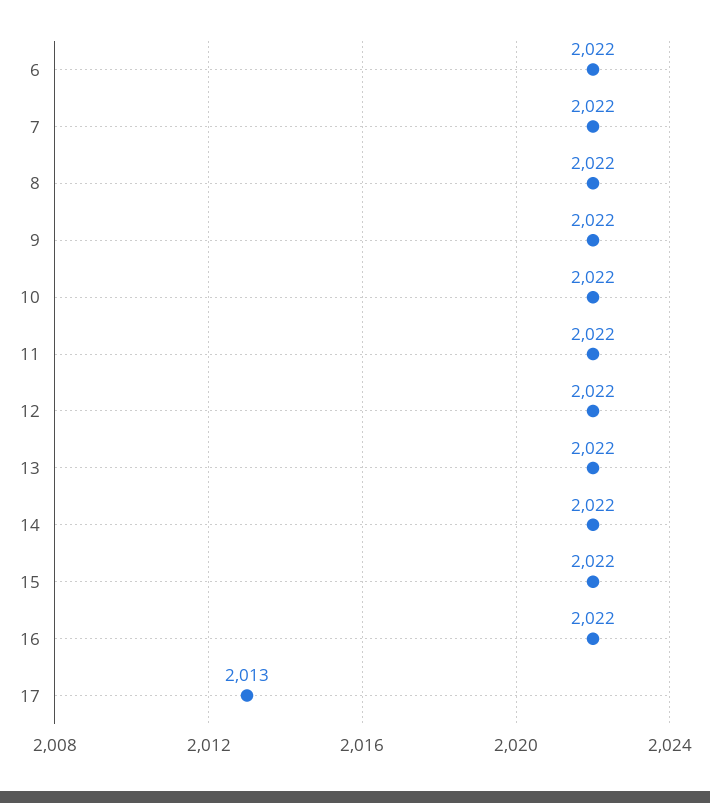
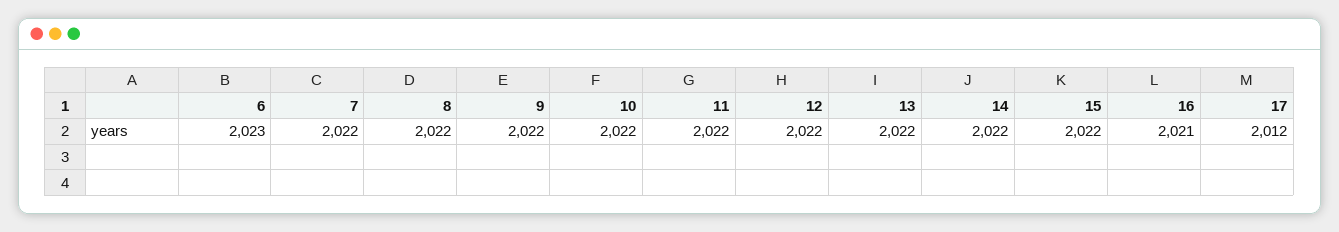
6: 2022 -> 2023
16: 2022 -> 2021
17: 2013 -> 2012

